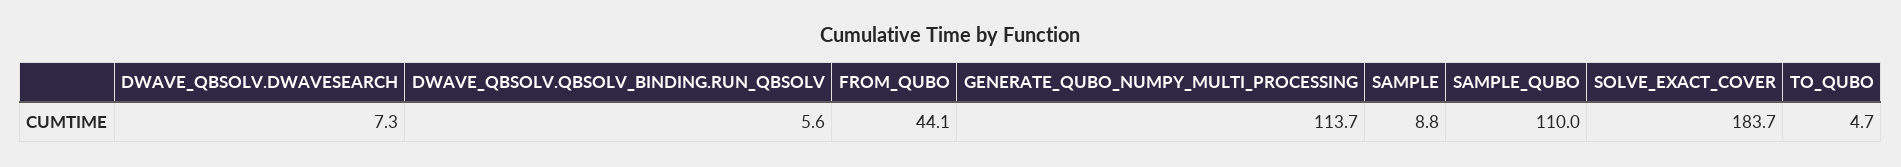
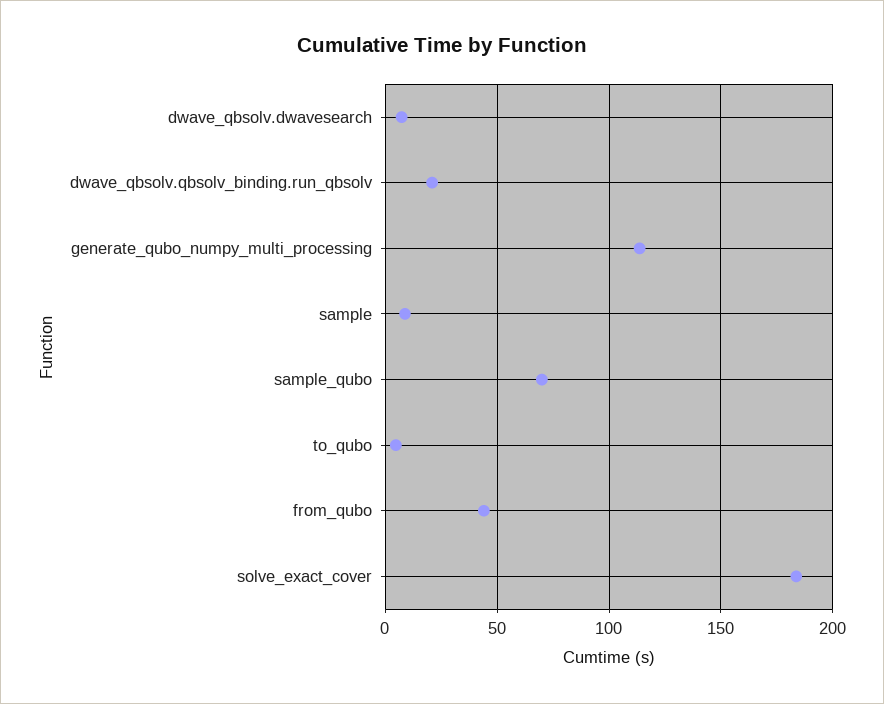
DWAVE_QBSOLV.QBSOLV_BINDING.RUN_QBSOLV: 5.6 -> 20
SAMPLE_QUBO: 110 -> 70

